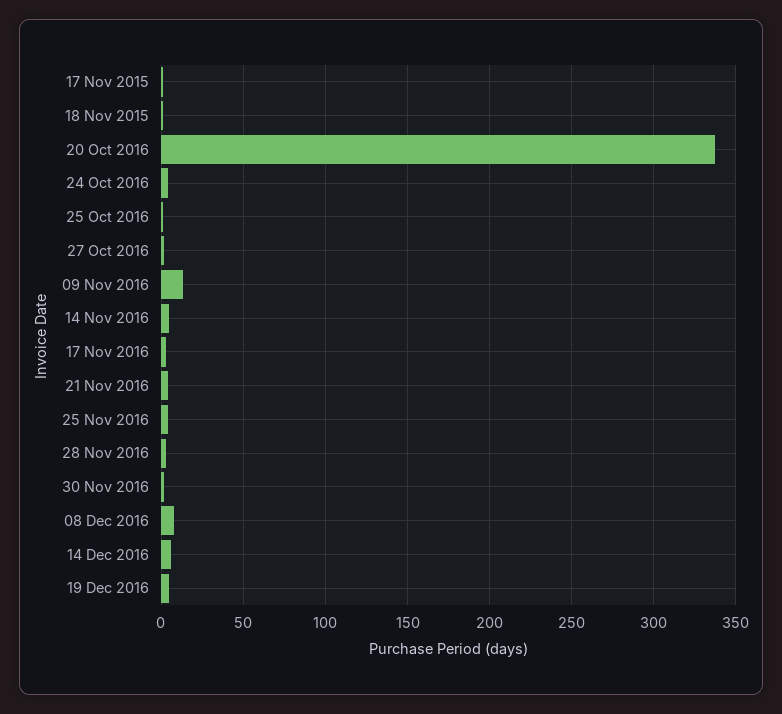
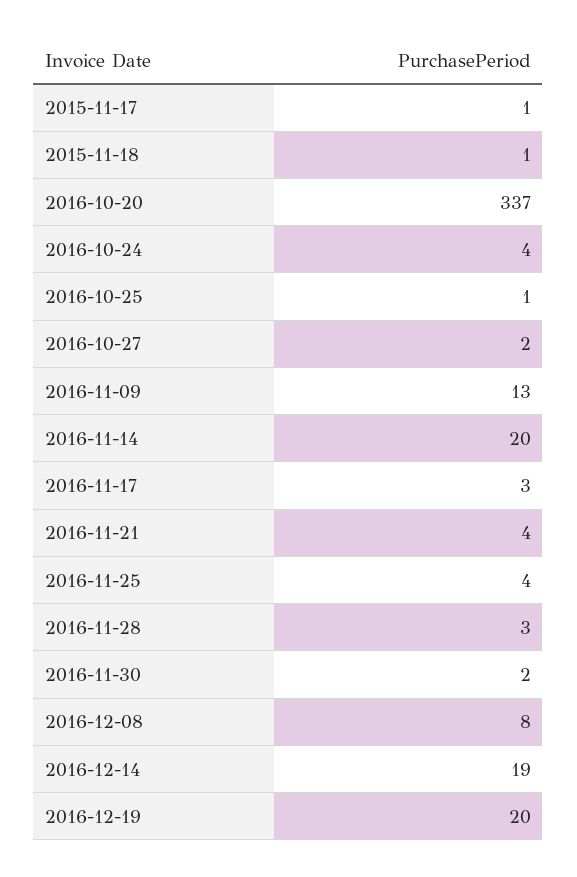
14 Nov 2016: 5 -> 20
14 Dec 2016: 5 -> 19
19 Dec 2016: 5 -> 20

